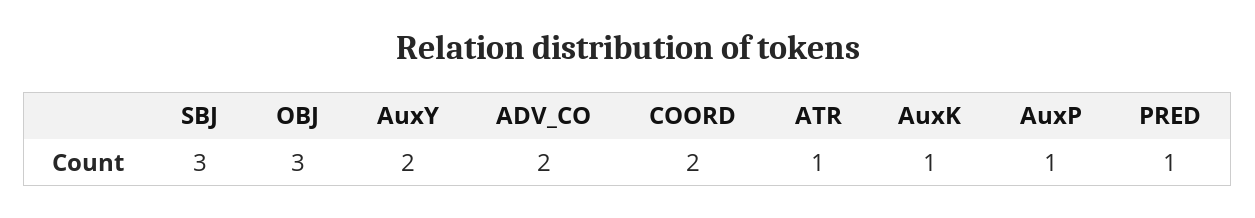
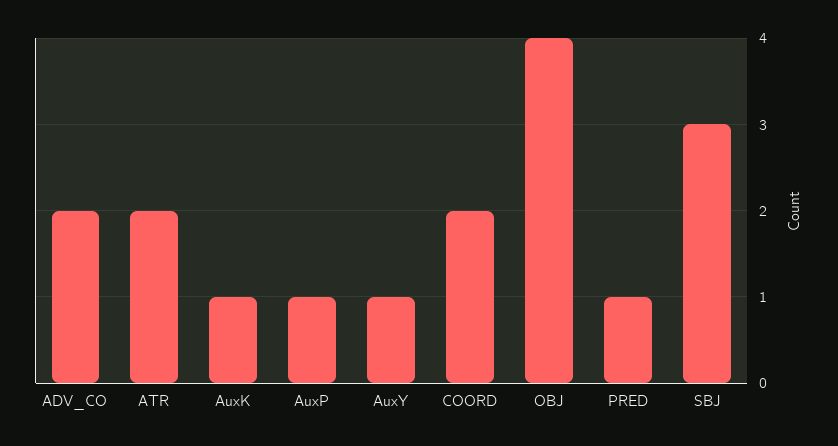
OBJ: 3 -> 4
AuxY: 2 -> 1
ATR: 1 -> 2

